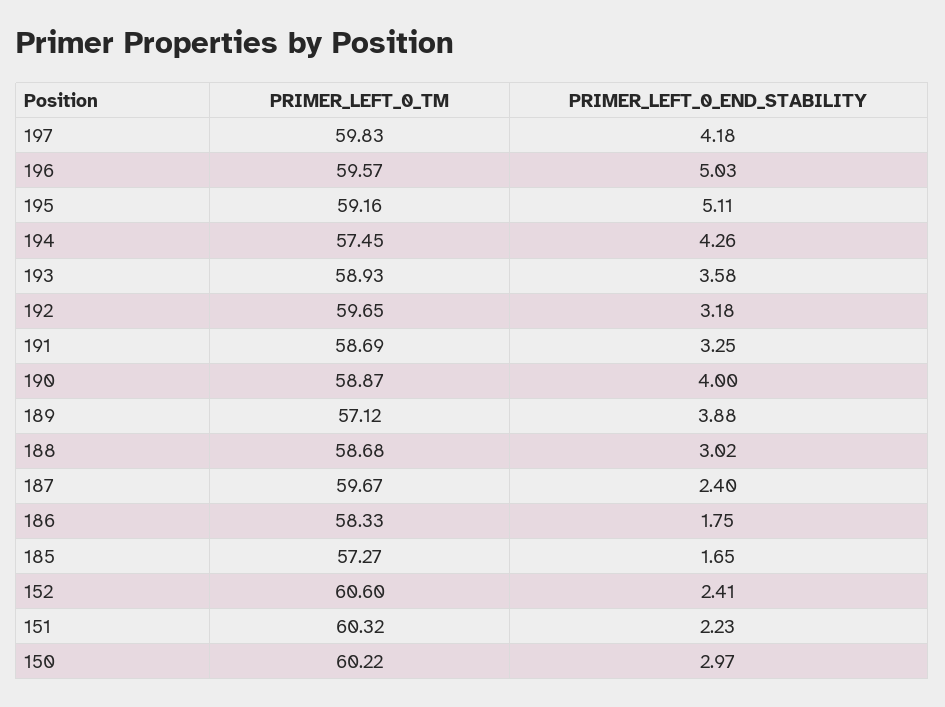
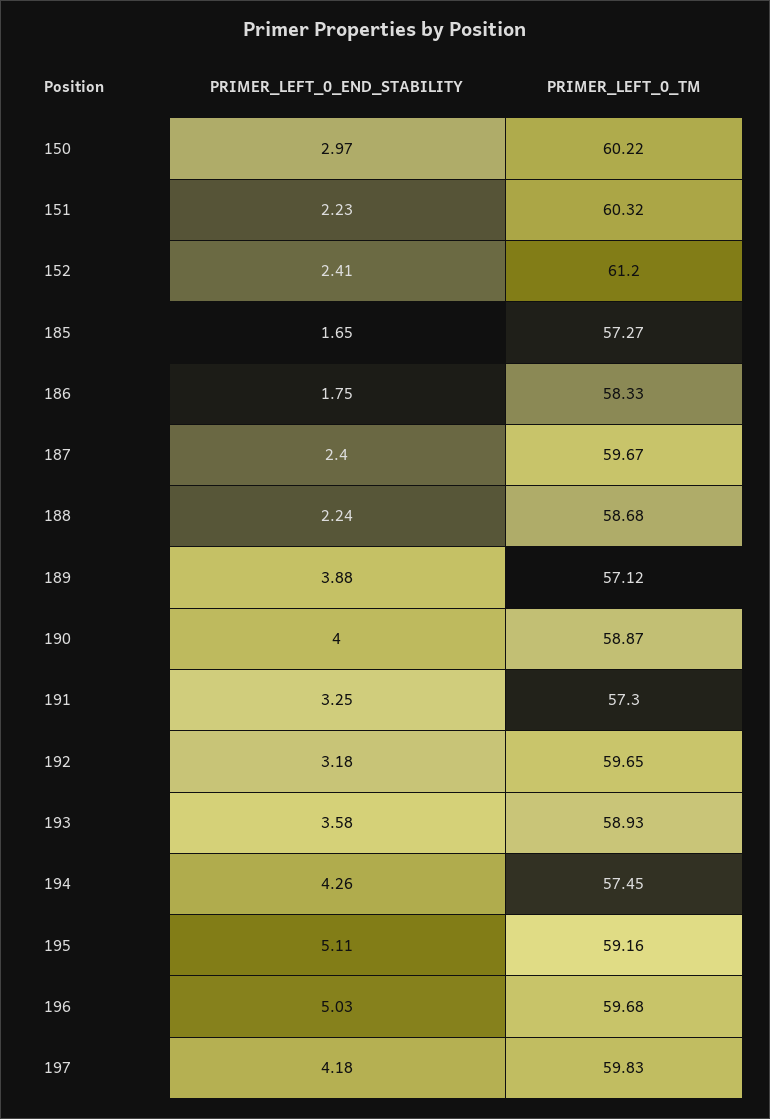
PRIMER_LEFT_0_TM, 196: 59.57 -> 59.68
PRIMER_LEFT_0_TM, 191: 58.69 -> 57.3
PRIMER_LEFT_0_END_STABILITY, 188: 3.02 -> 2.24
PRIMER_LEFT_0_TM, 152: 60.6 -> 61.2

